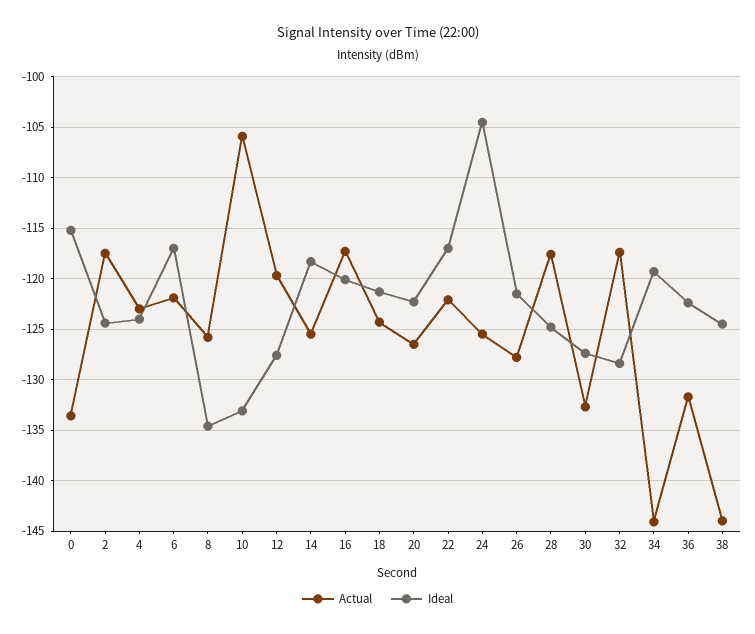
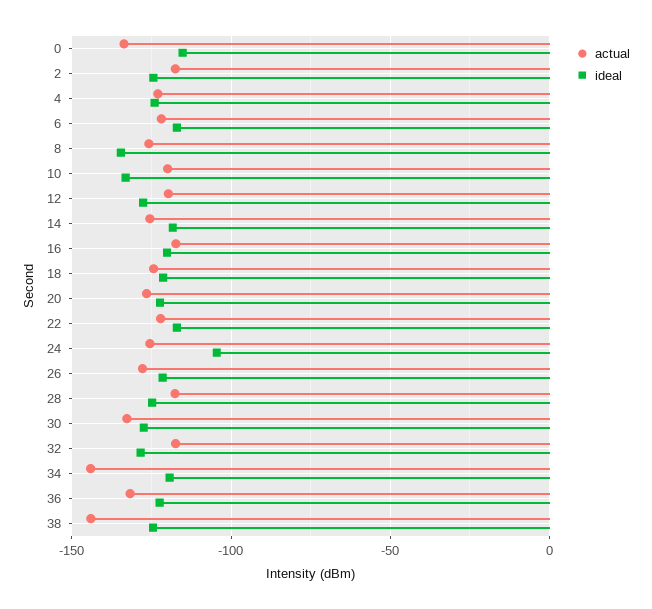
Actual, 10: -106 -> -120

